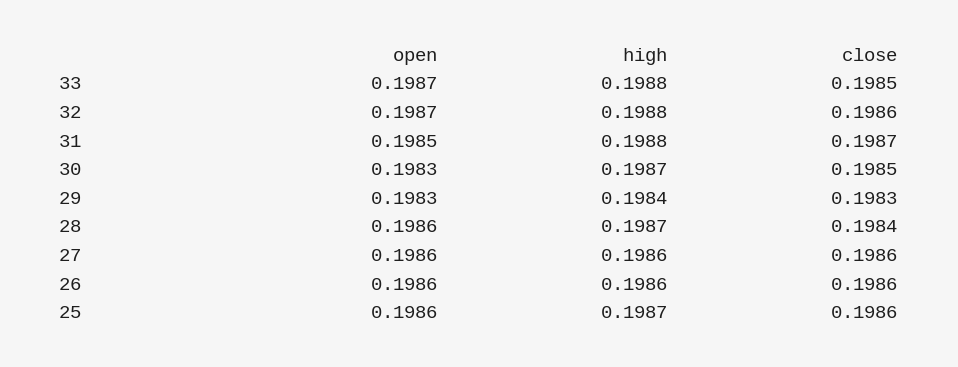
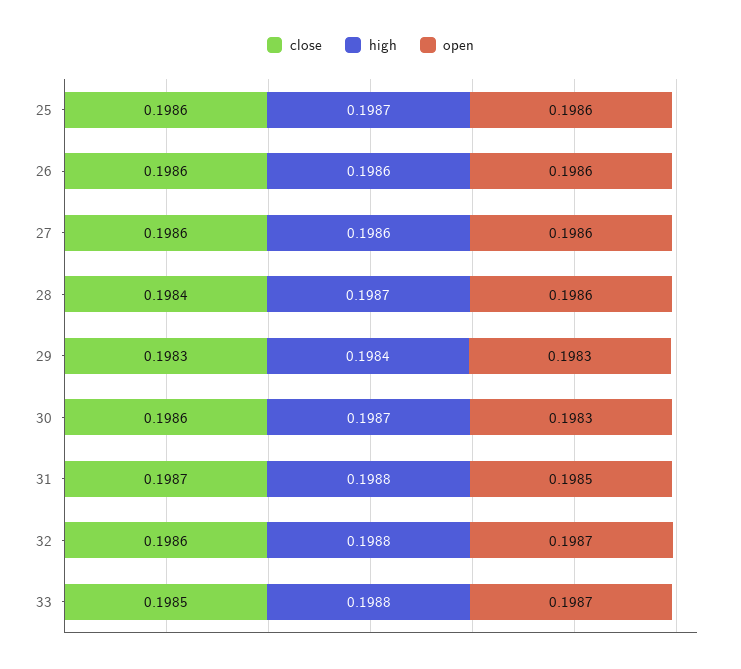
close, 30: 0.1985 -> 0.1986

